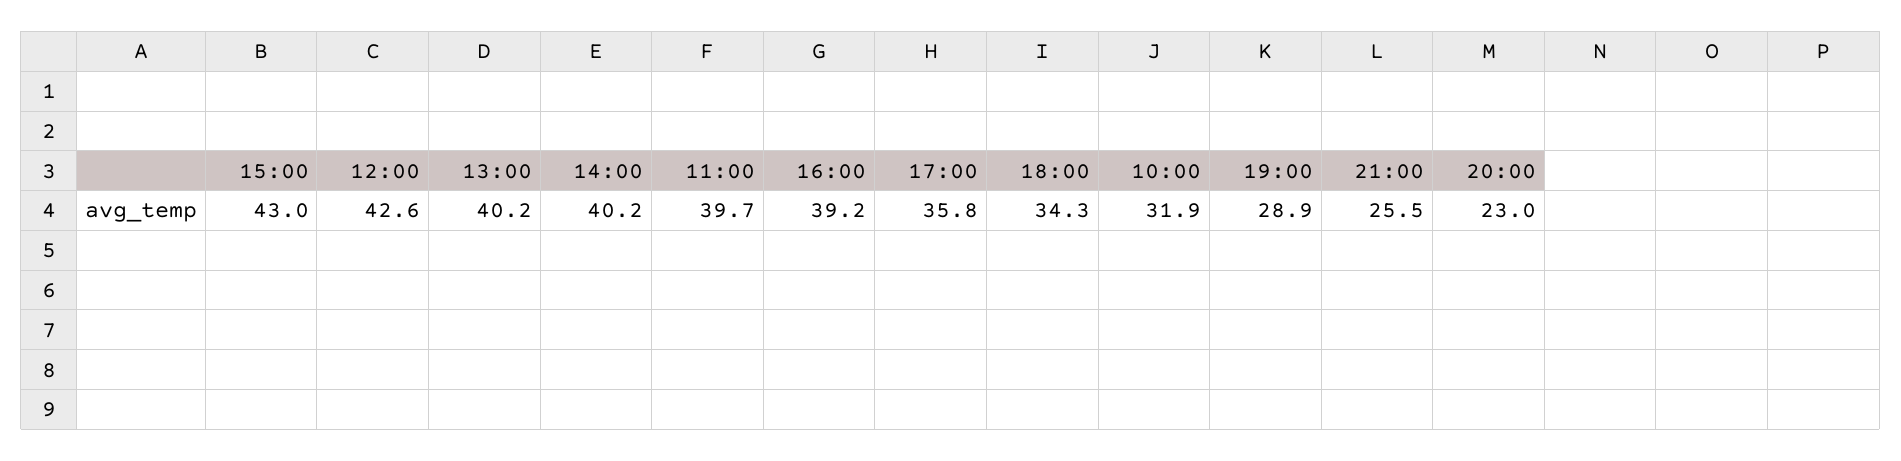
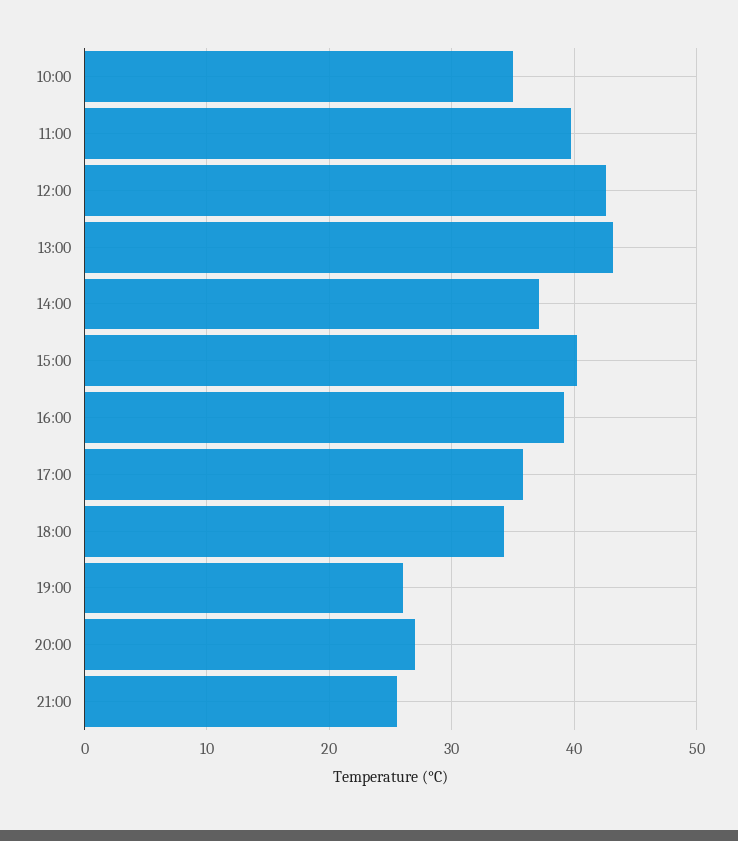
15:00: 43 -> 40
13:00: 40.2 -> 43
14:00: 40.2 -> 37
10:00: 31.9 -> 35
19:00: 28.9 -> 26
20:00: 23 -> 27

